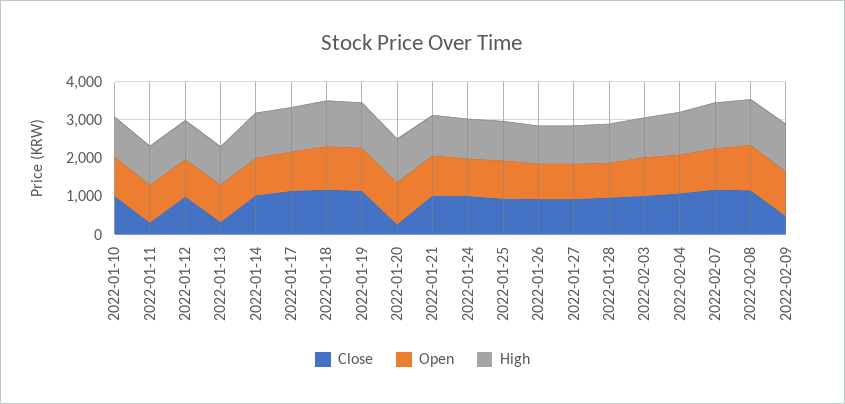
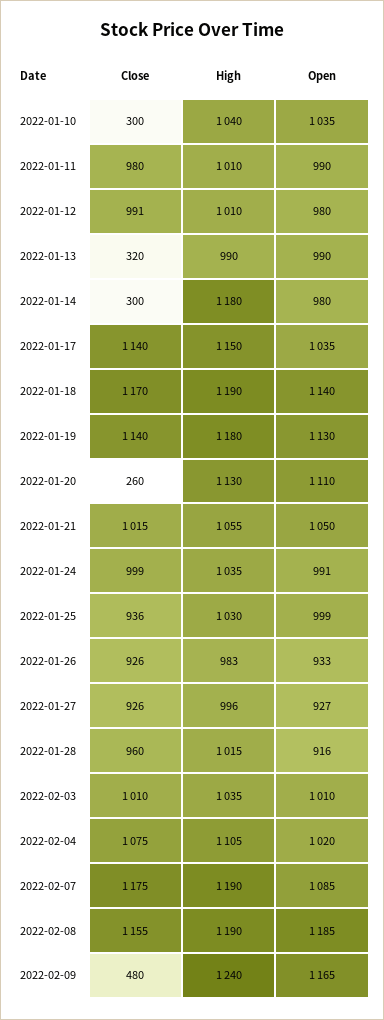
Close, 2022-01-10: 1000 -> 300
Close, 2022-01-11: 250 -> 980
Close, 2022-01-14: 1000 -> 300

